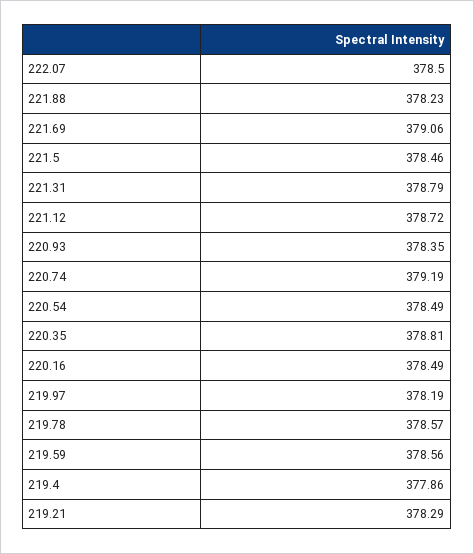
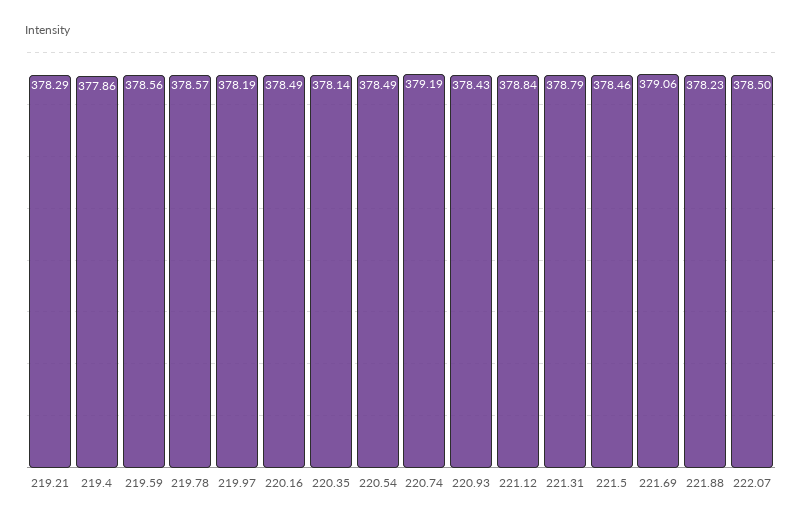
221.12: 378.72 -> 378.84
220.93: 378.35 -> 378.43
220.35: 378.81 -> 378.14

